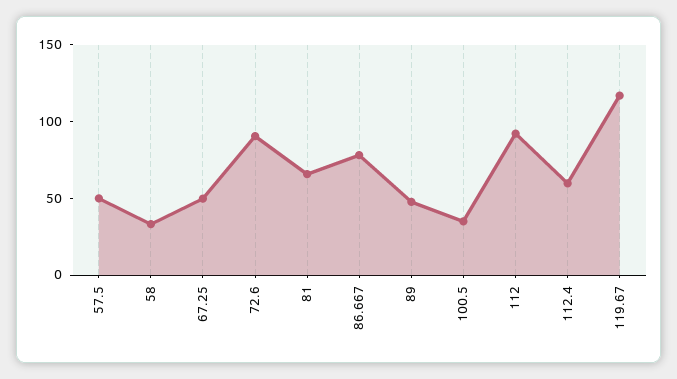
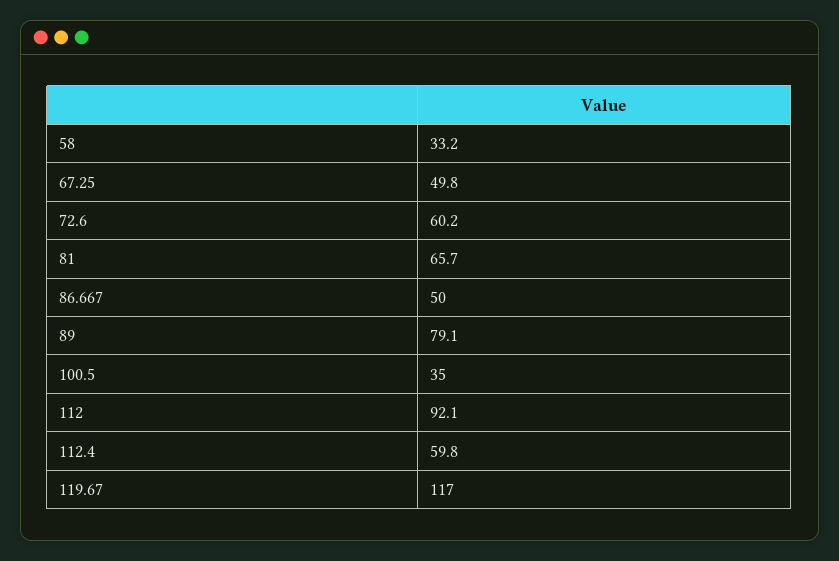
57.5: 50 -> none
72.6: 90 -> 60.2
86.667: 80 -> 50
89: 50 -> 79.1

